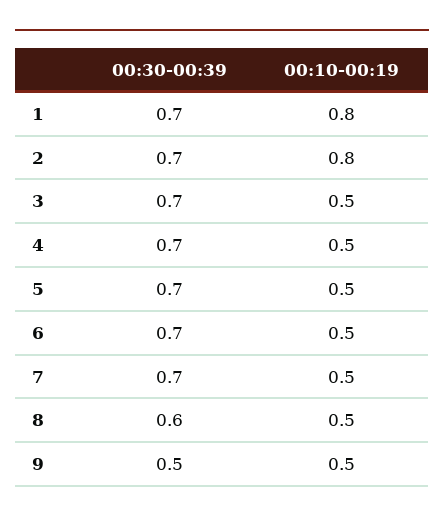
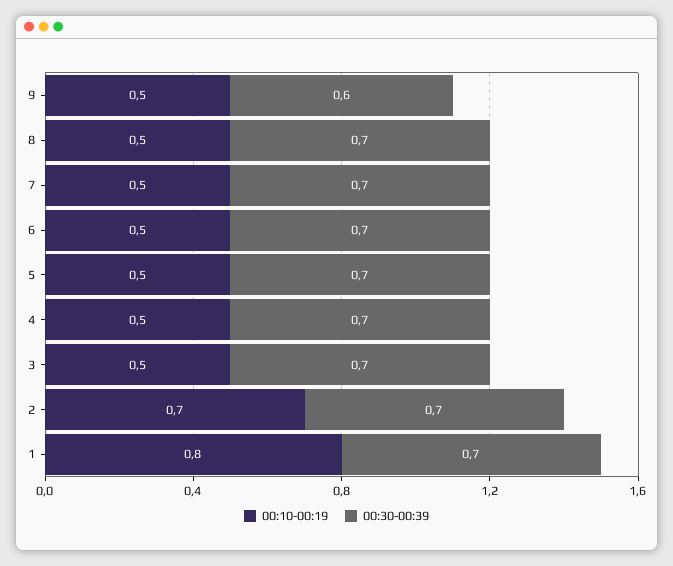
00:10-00:19, 2: 0.8 -> 0.7
00:30-00:39, 8: 0.6 -> 0.7
00:30-00:39, 9: 0.5 -> 0.6

